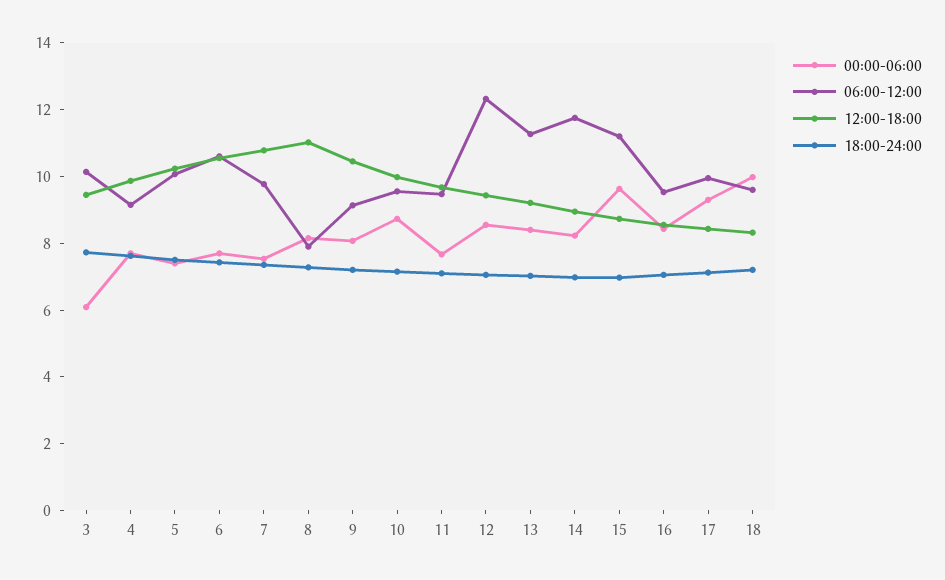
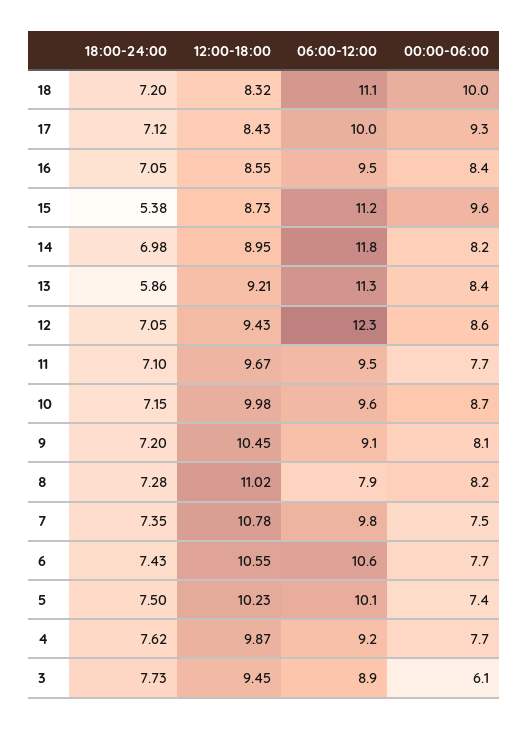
06:00-12:00, 3: 10 -> 8.9
18:00-24:00, 13: 7 -> 5.86
18:00-24:00, 15: 7 -> 5.38
06:00-12:00, 18: 9.5 -> 11.1

